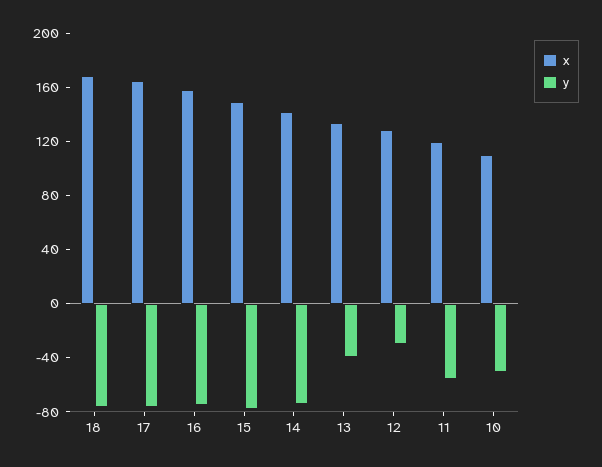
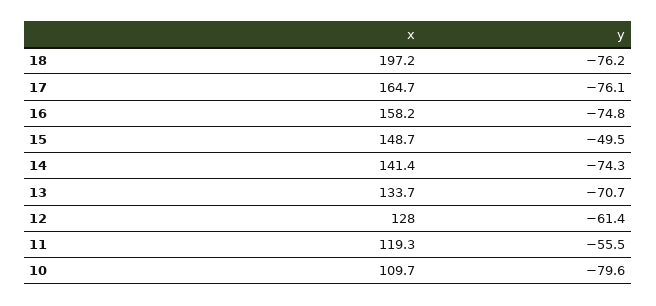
x, 18: 170 -> 197.2
y, 15: -80 -> -49.5
y, 13: -40 -> -70.7
y, 12: -30 -> -61.4
y, 10: -50 -> -79.6

